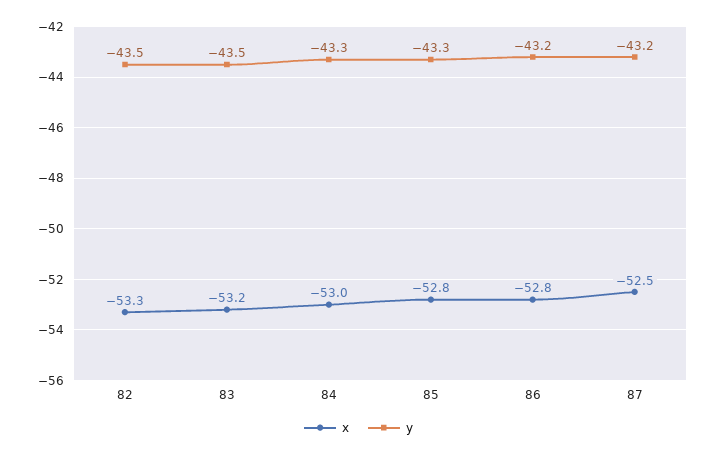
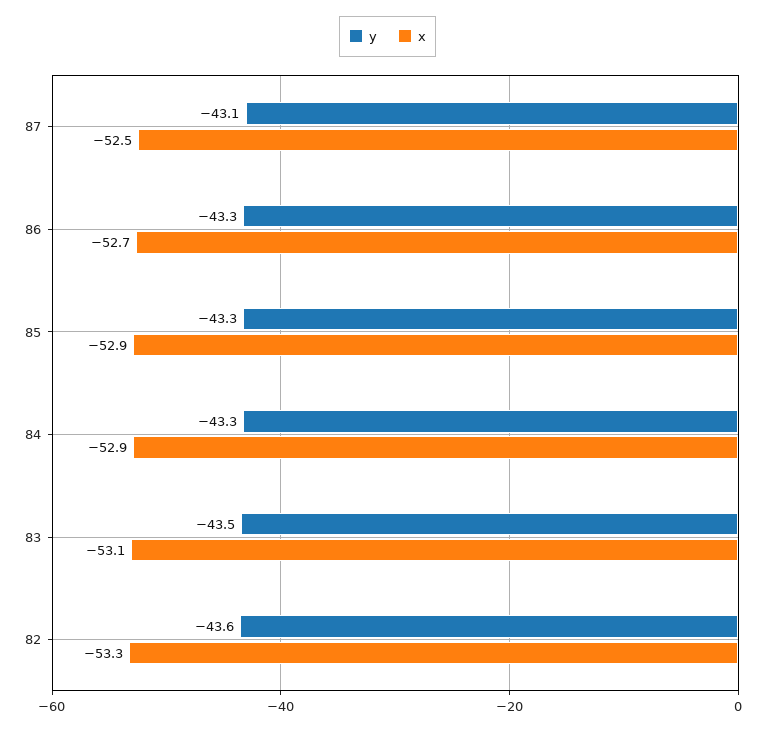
y, 82: -43.5 -> -43.6
x, 83: -53.2 -> -53.1
x, 84: -53 -> -52.9
x, 85: -52.8 -> -52.9
x, 86: -52.8 -> -52.7
y, 86: -43.2 -> -43.3
y, 87: -43.2 -> -43.1

